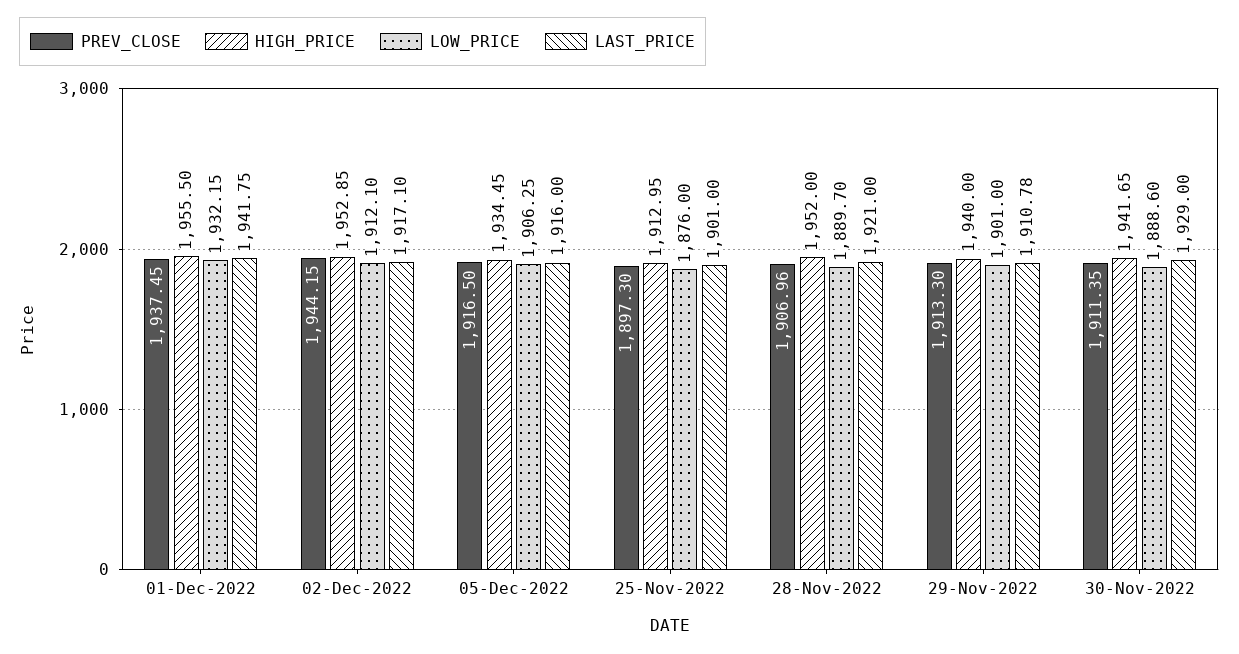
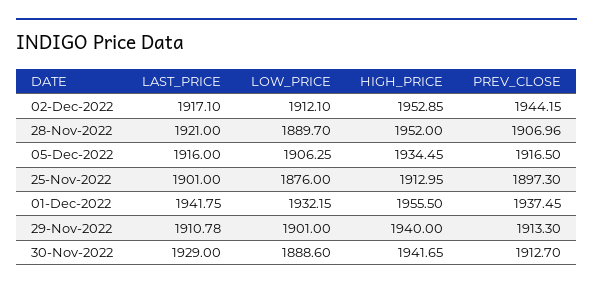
PREV_CLOSE, 30-Nov-2022: 1911.35 -> 1912.7

